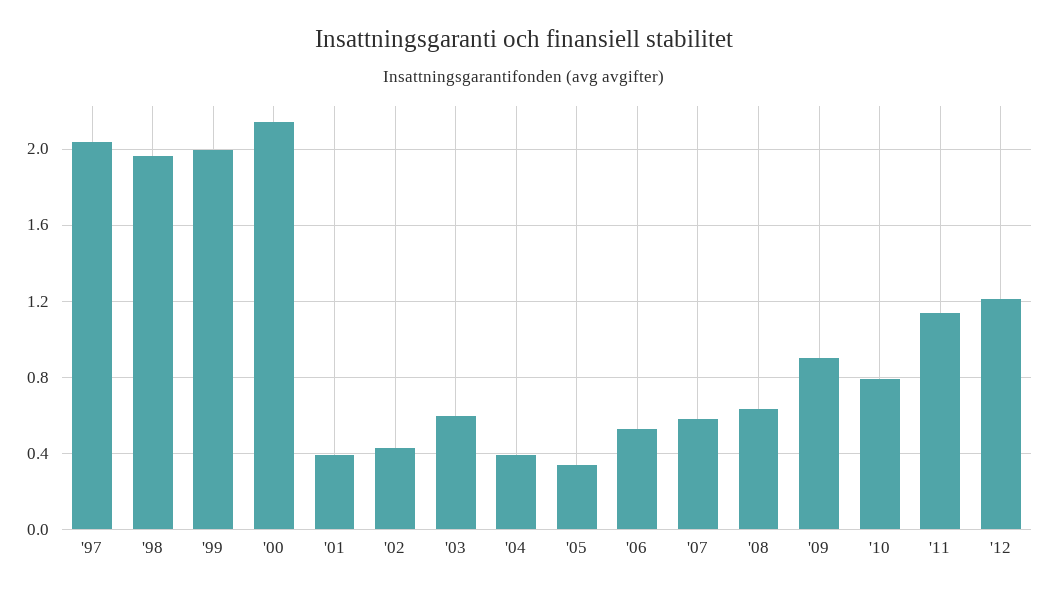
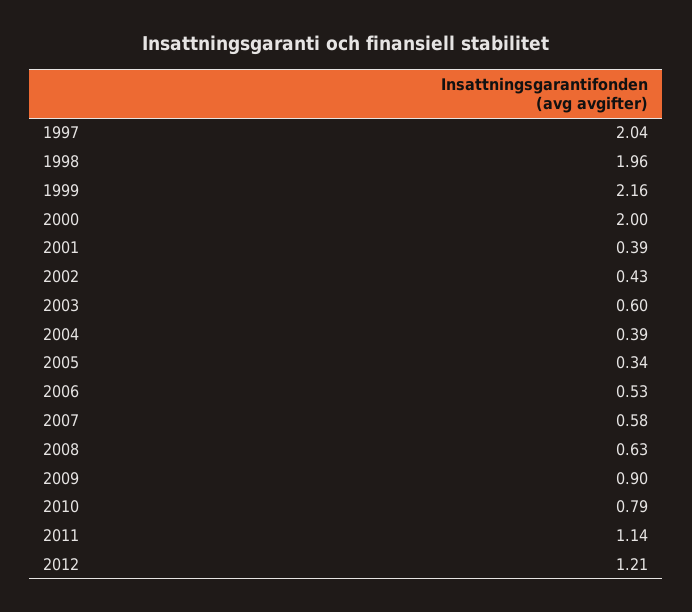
'99: 2 -> 2.16
'00: 2.15 -> 2

